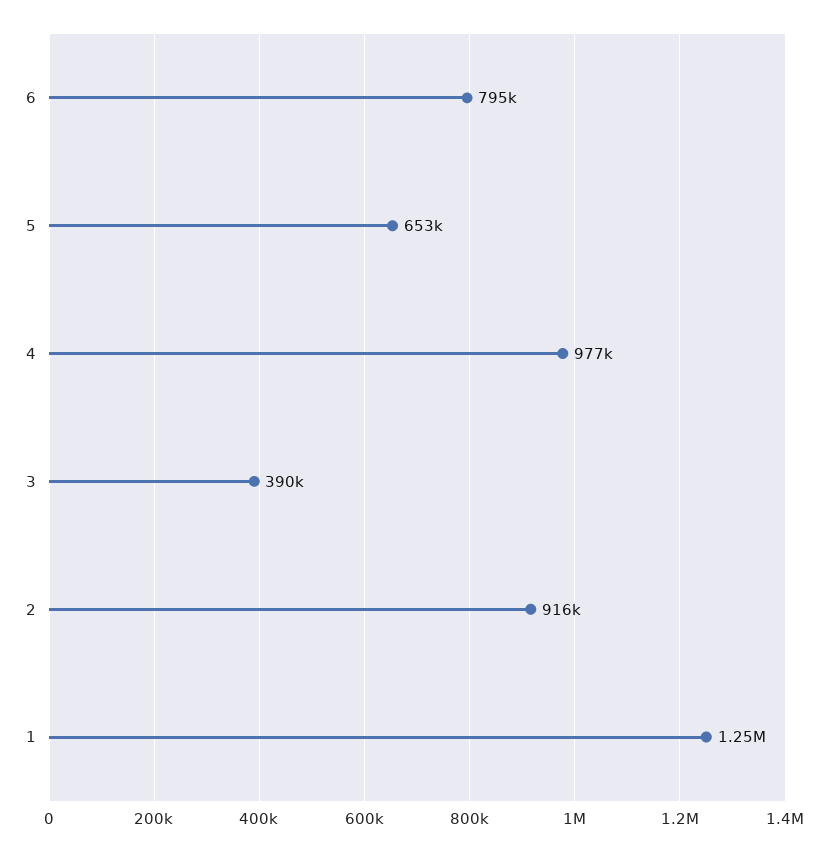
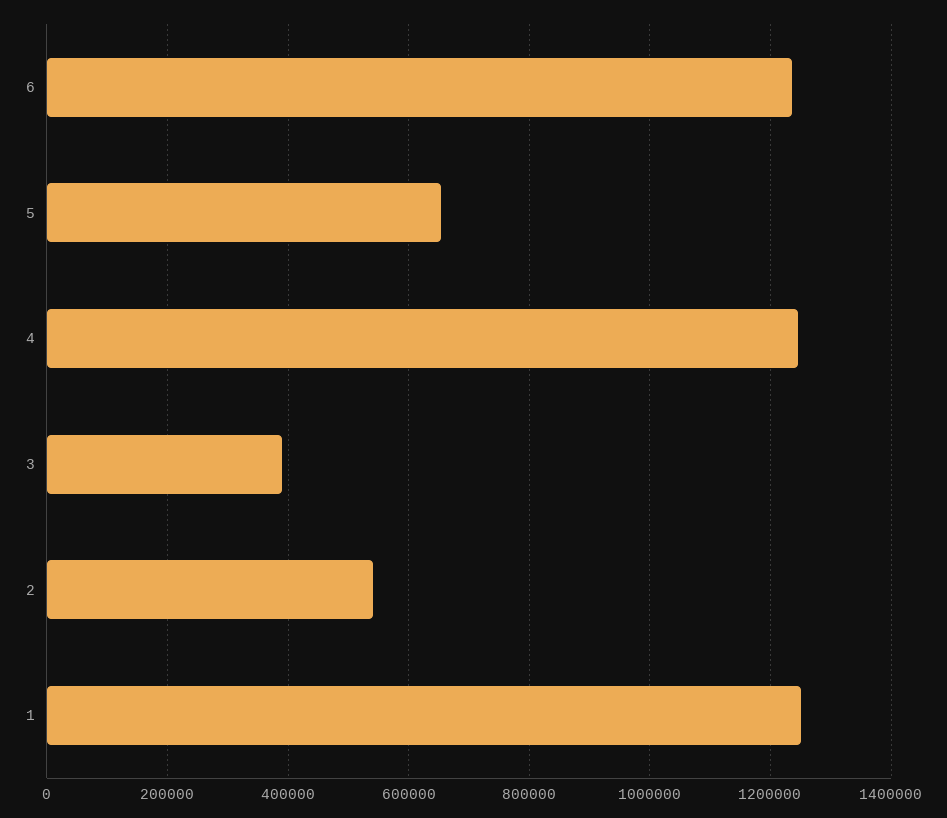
6: 795000 -> 1240000
4: 977000 -> 1240000
2: 916000 -> 540000

